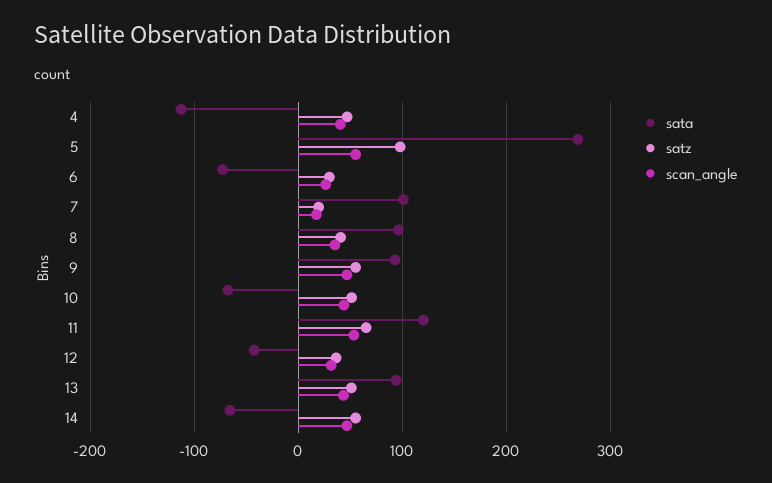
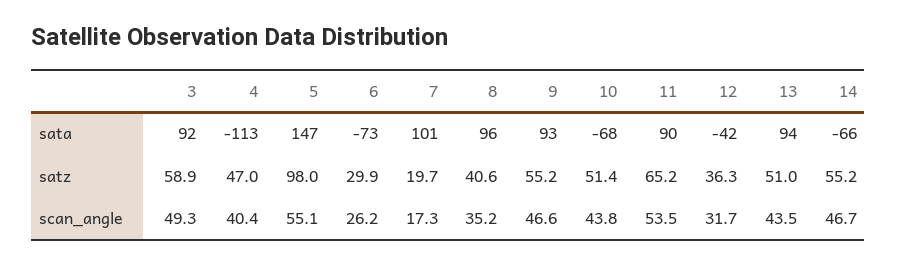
sata, 5: 270 -> 147
sata, 11: 120 -> 90
sata, 3: none -> 92
satz, 3: none -> 58.9
scan_angle, 3: none -> 49.3

